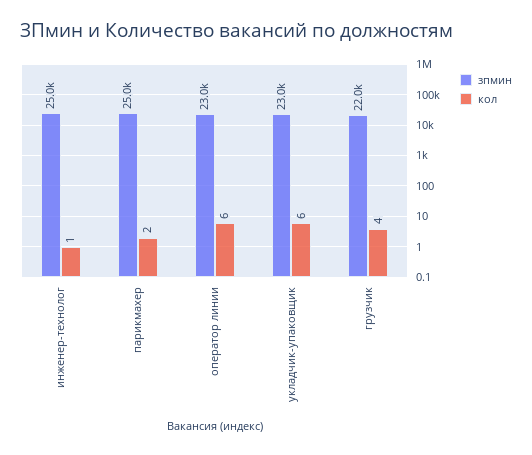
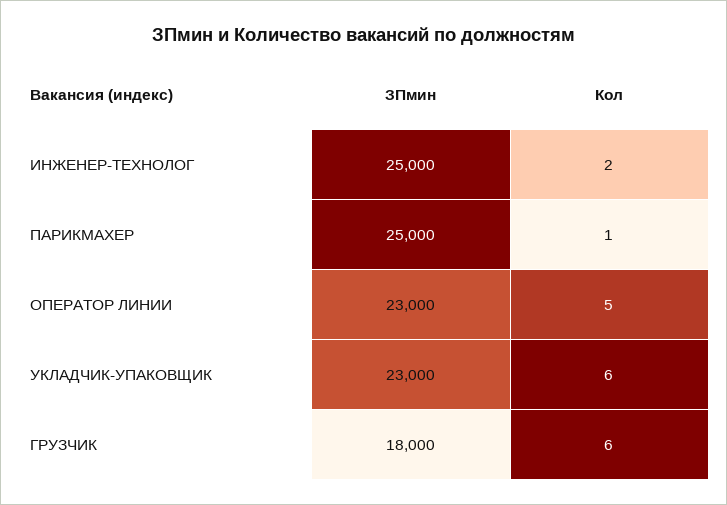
кол, инженер-технолог: 1 -> 2
кол, парикмахер: 2 -> 1
кол, оператор линии: 6 -> 5
зпмин, грузчик: 22000 -> 18000
кол, грузчик: 4 -> 6

